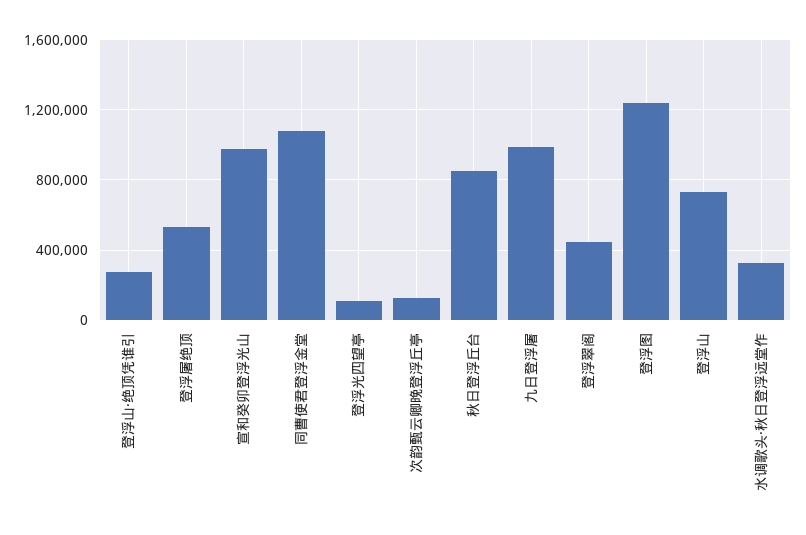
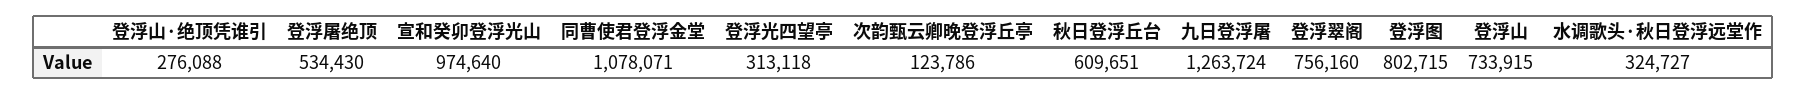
登浮光四望亭: 100000 -> 313118
秋日登浮丘台: 850000 -> 609651
九日登浮屠: 1000000 -> 1263724
登浮翠阁: 450000 -> 756160
登浮图: 1250000 -> 802715

